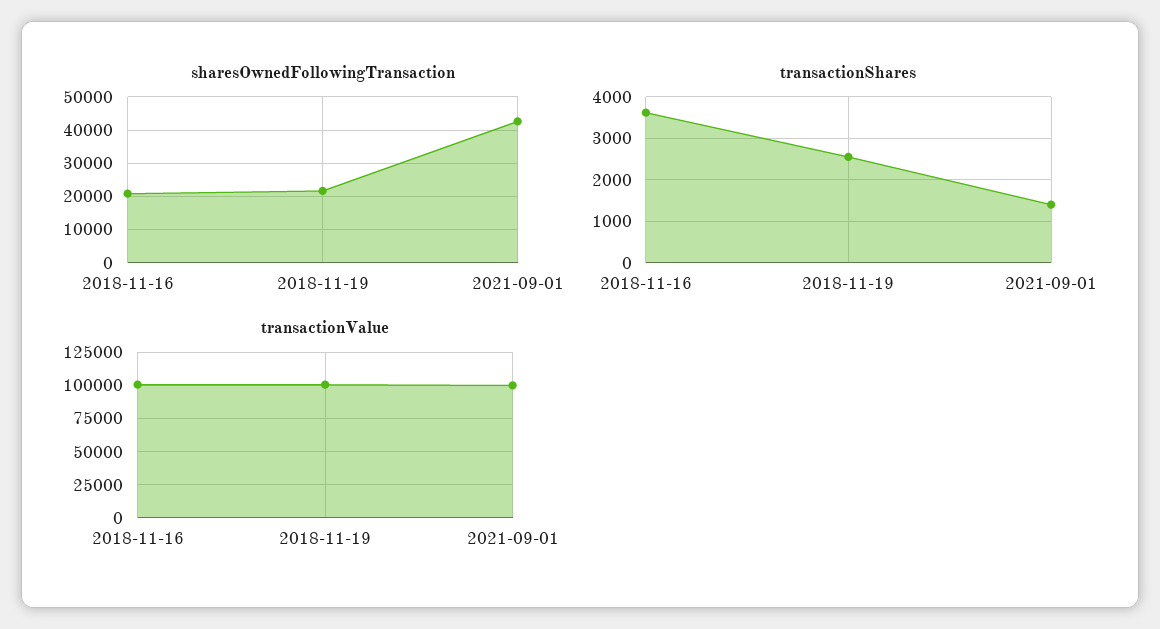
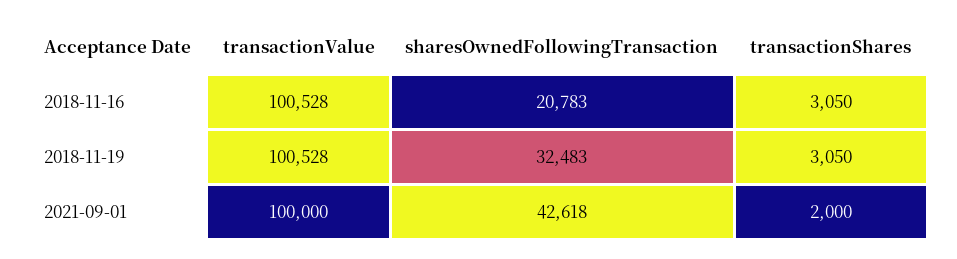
sharesOwnedFollowingTransaction, 2018-11-19: 22000 -> 32483
transactionShares, 2018-11-16: 3600 -> 3050
transactionShares, 2018-11-19: 2600 -> 3050
transactionShares, 2021-09-01: 1400 -> 2000

